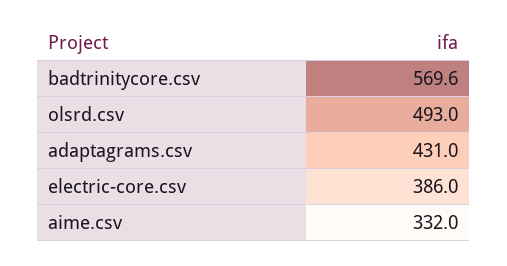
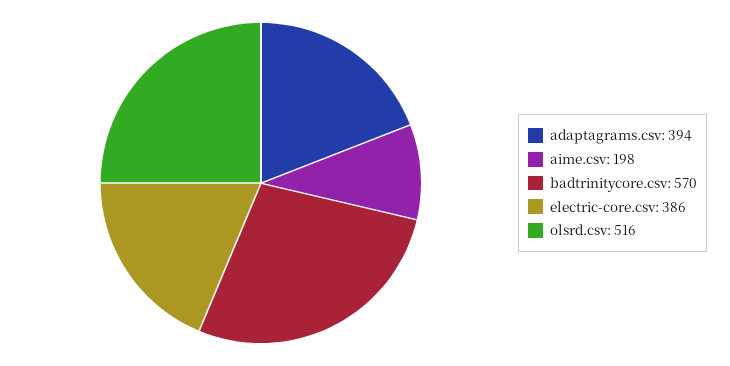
olsrd.csv: 493 -> 516
adaptagrams.csv: 431 -> 394
aime.csv: 332 -> 198

